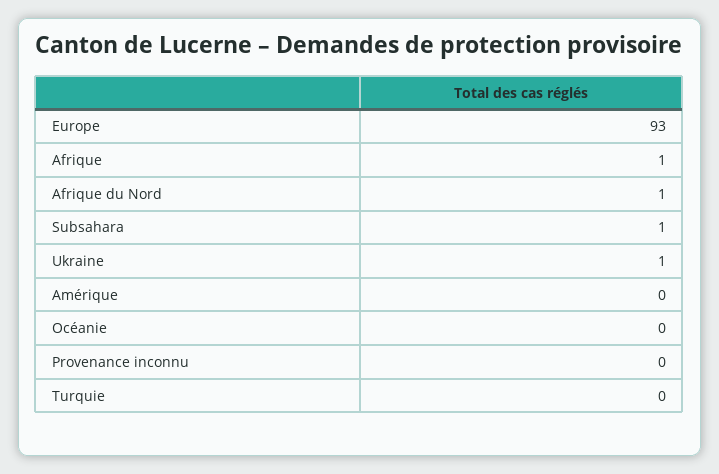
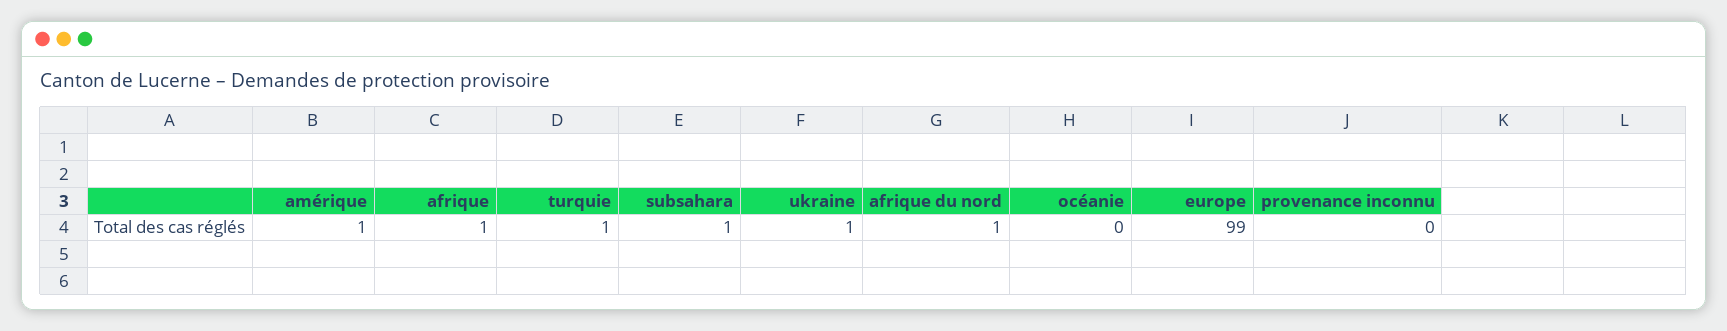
Europe: 93 -> 99
Amérique: 0 -> 1
Turquie: 0 -> 1

